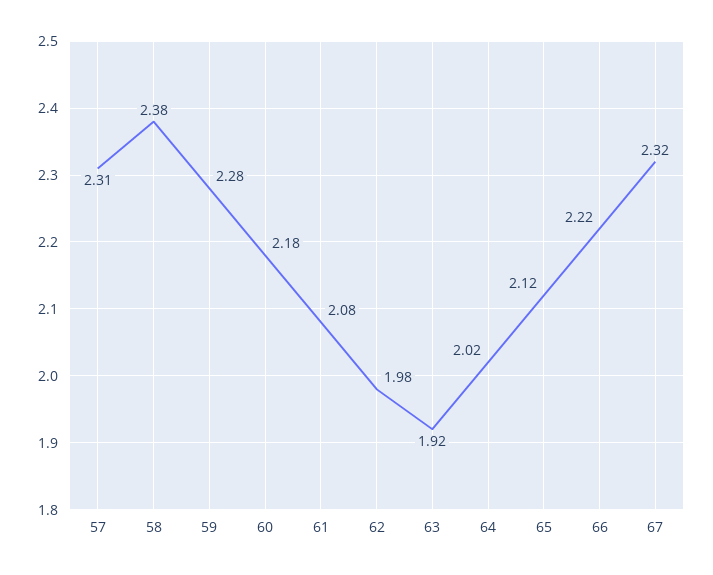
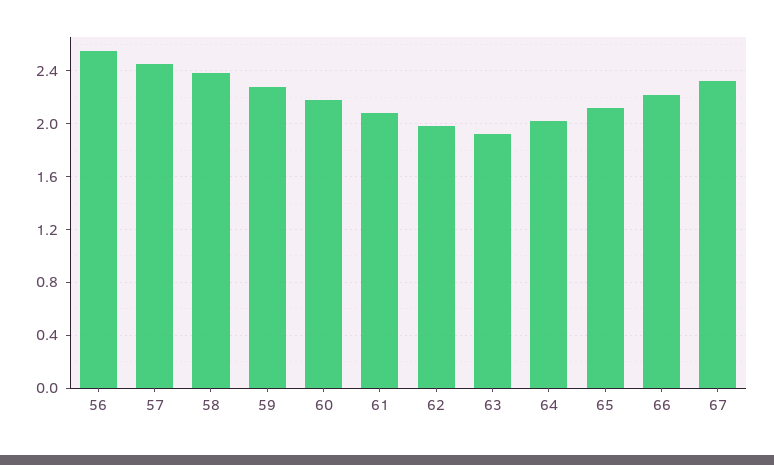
57: 2.31 -> 2.45
56: none -> 2.55

